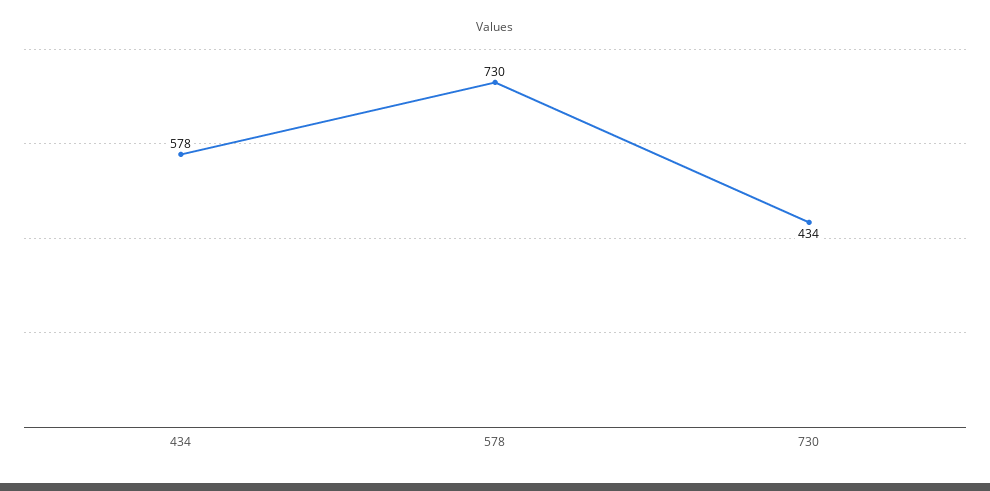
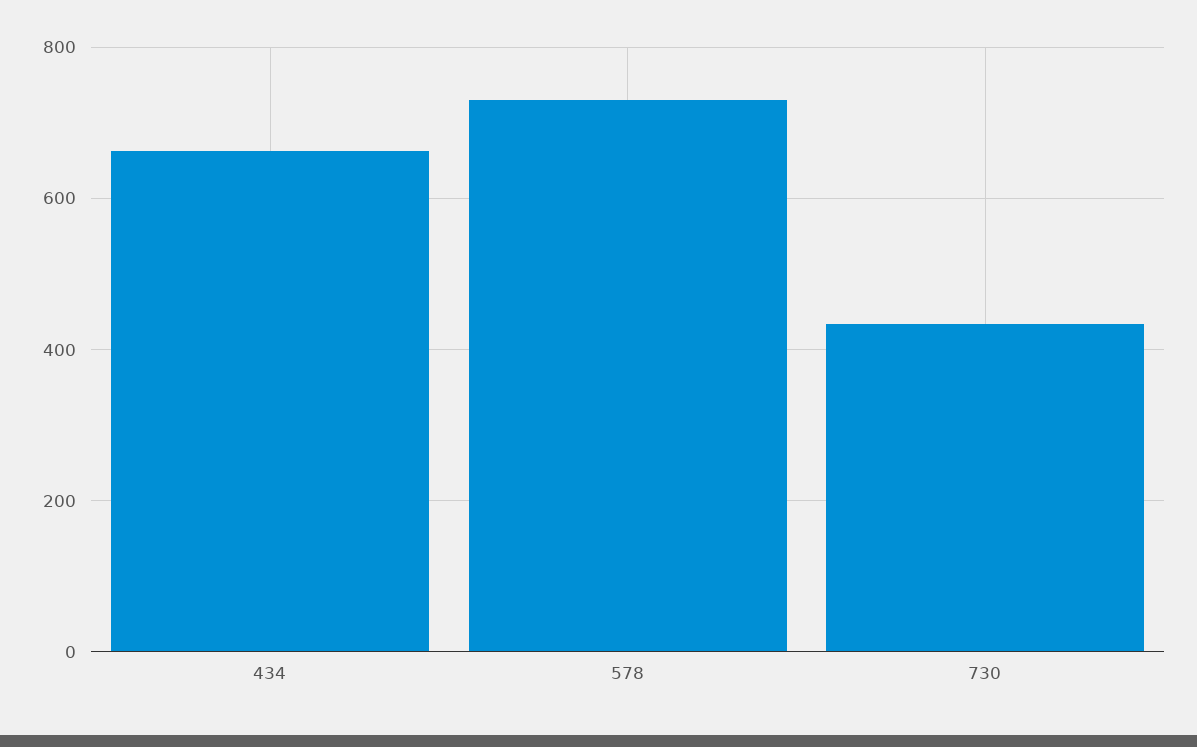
434: 578 -> 660

